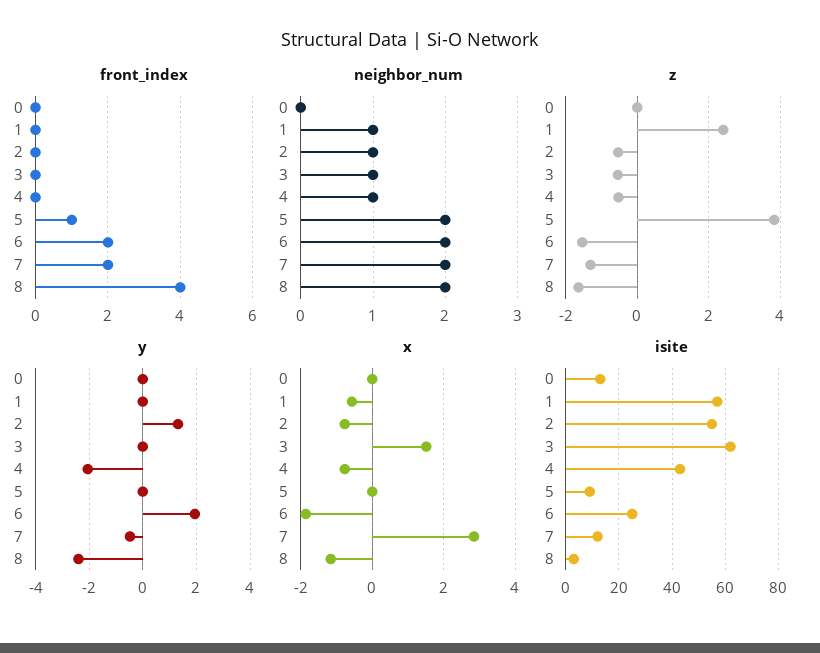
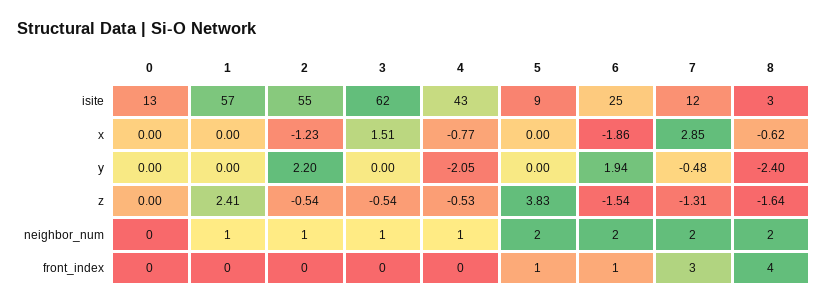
front_index, 6: 2 -> 1
front_index, 7: 2 -> 3
y, 2: 1.25 -> 2.2
x, 1: -0.6 -> 0
x, 2: -0.8 -> -1.23
x, 8: -1.2 -> -0.62

